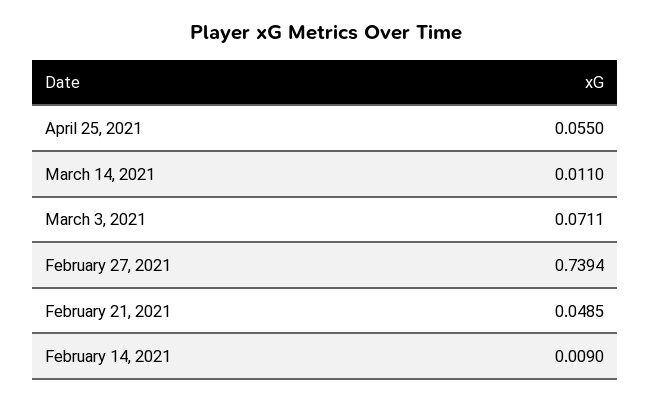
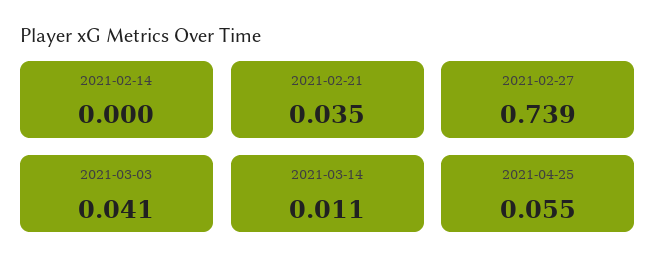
March 3, 2021: 0.0711 -> 0.041
February 21, 2021: 0.0485 -> 0.035
February 14, 2021: 0.009 -> 0

